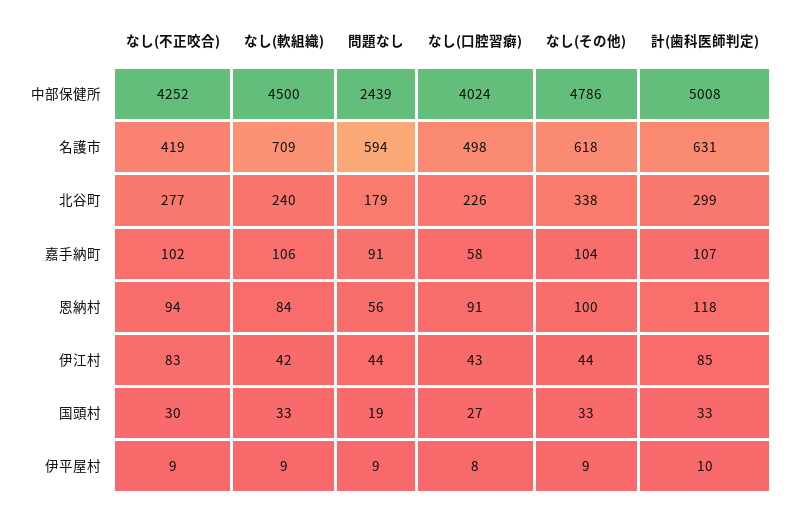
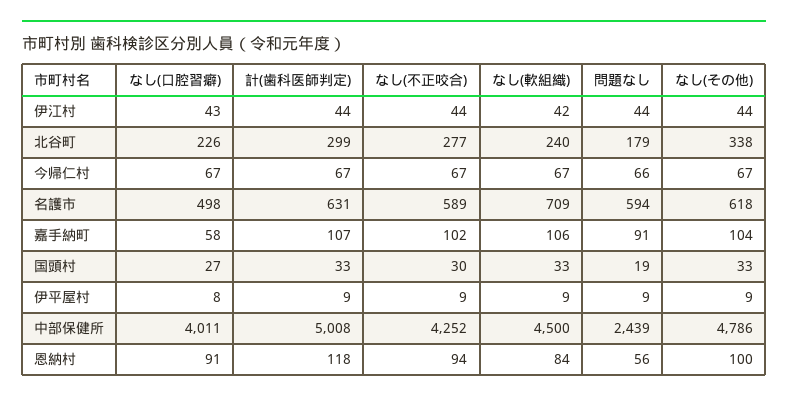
なし(口腔習癖), 中部保健所: 4024 -> 4011
なし(不正咬合), 名護市: 419 -> 589
なし(不正咬合), 伊江村: 83 -> 44
計(歯科医師判定), 伊江村: 85 -> 44
計(歯科医師判定), 伊平屋村: 10 -> 9
なし(口腔習癖), 今帰仁村: none -> 67
計(歯科医師判定), 今帰仁村: none -> 67
なし(不正咬合), 今帰仁村: none -> 67
なし(軟組織), 今帰仁村: none -> 67
問題なし, 今帰仁村: none -> 66
なし(その他), 今帰仁村: none -> 67

